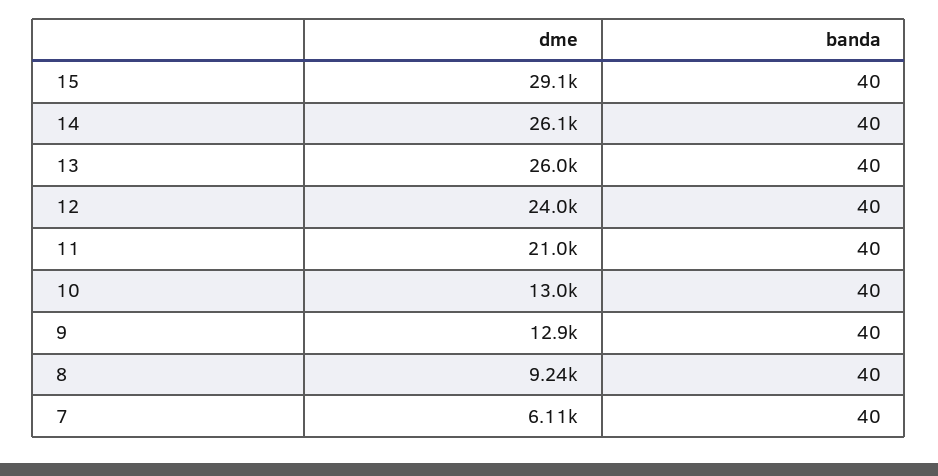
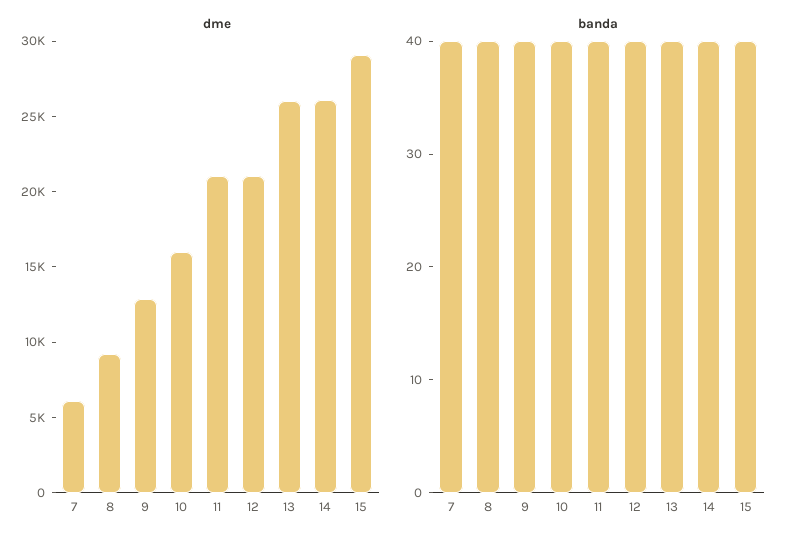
dme, 12: 24000 -> 21000
dme, 10: 13000 -> 16000

